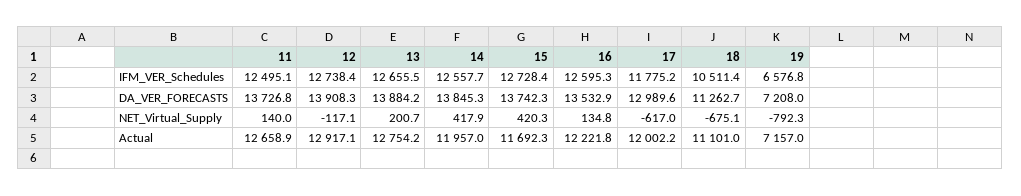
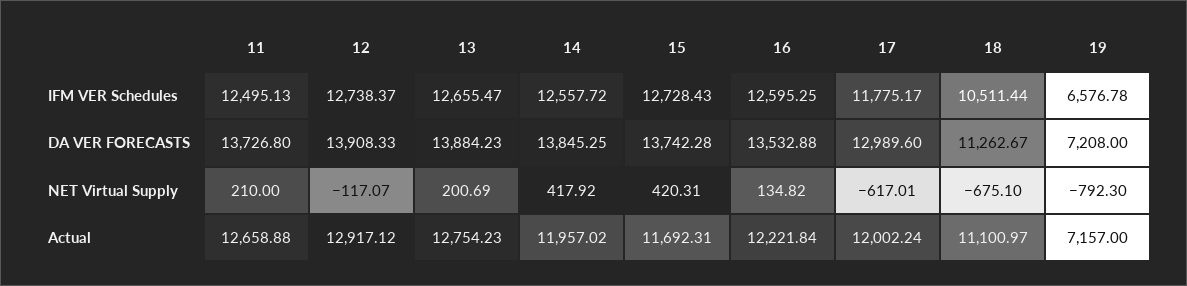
11, NET_Virtual_Supply: 140 -> 210

